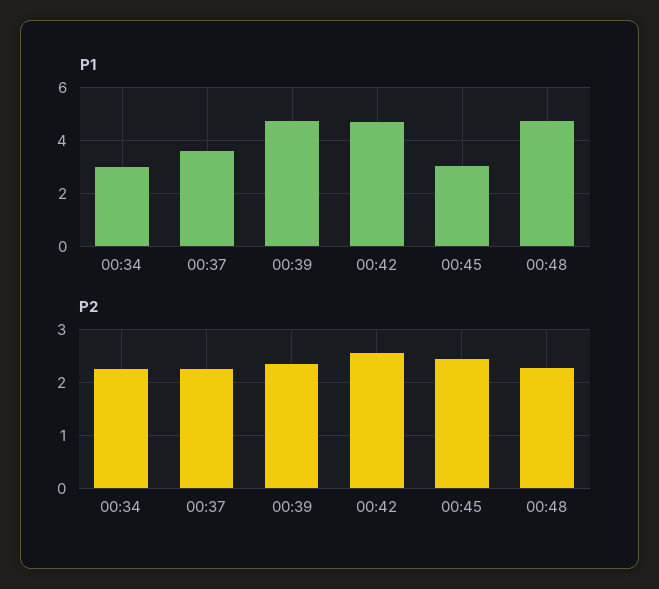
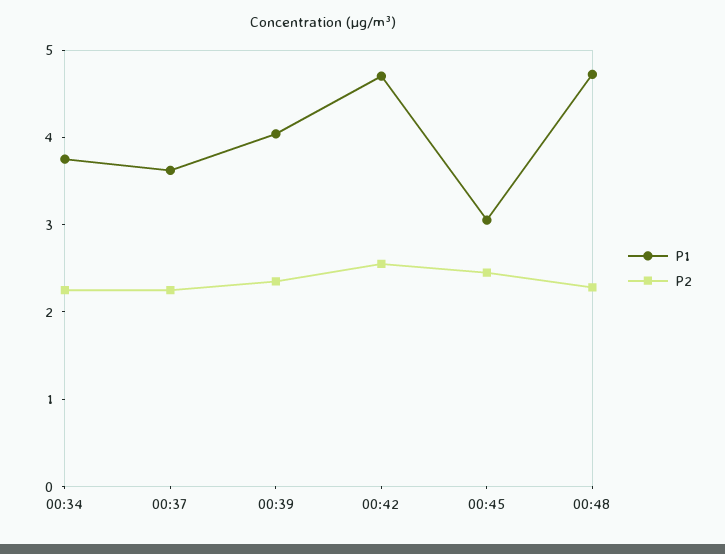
P1, 00:34: 3 -> 3.8
P1, 00:39: 4.75 -> 4

